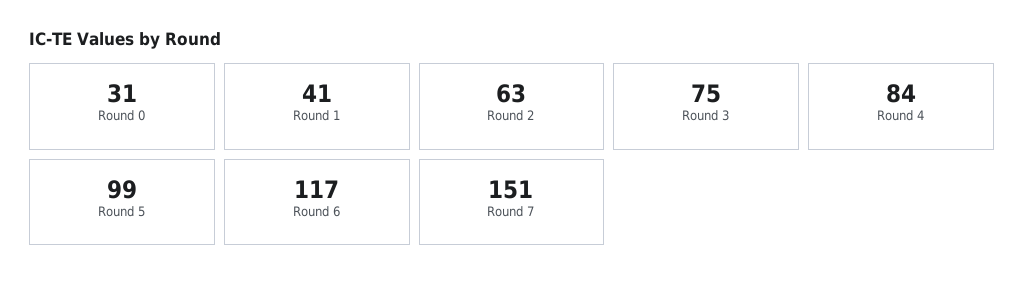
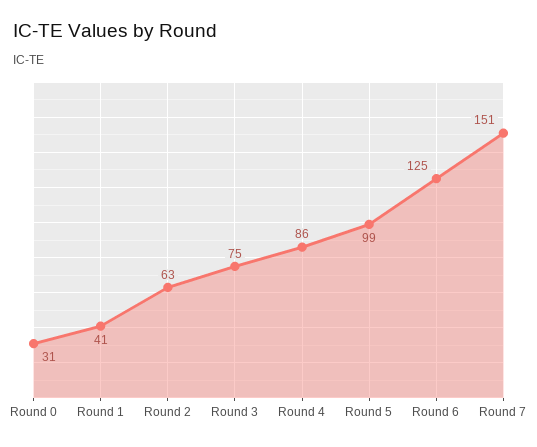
Round 4: 84 -> 86
Round 6: 117 -> 125

